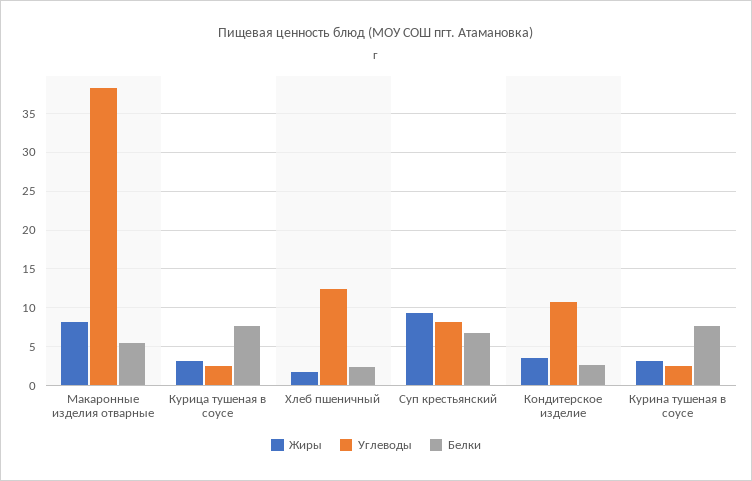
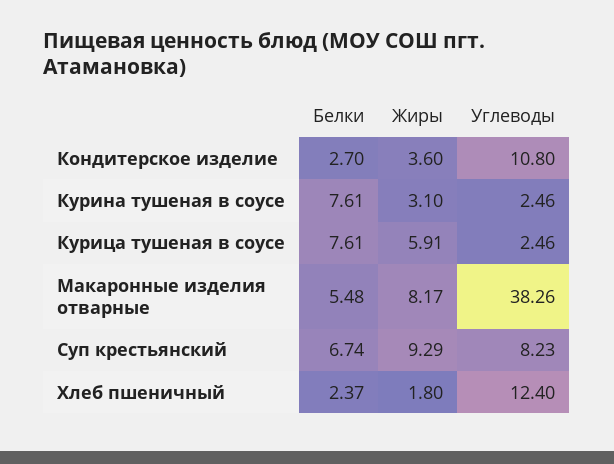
Жиры, Курица тушеная в соусе: 3 -> 5.91

